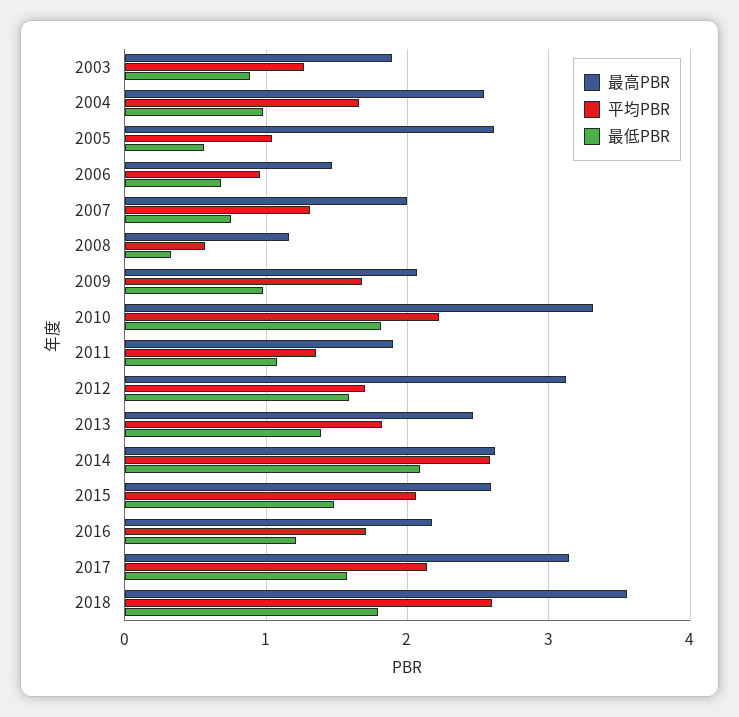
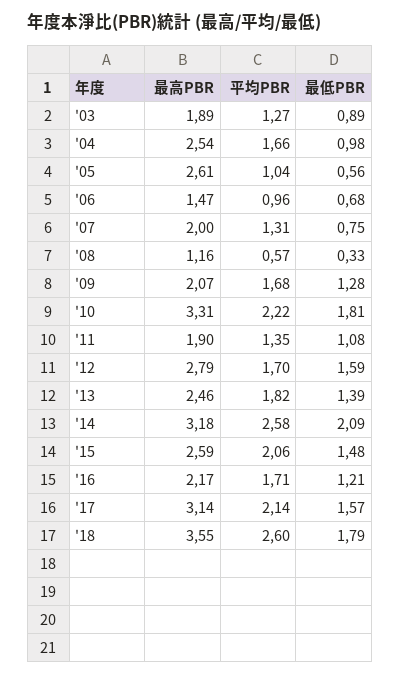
最低PBR, 2009: 1 -> 1.28
最高PBR, 2012: 3.1 -> 2.79
最高PBR, 2014: 2.6 -> 3.18

